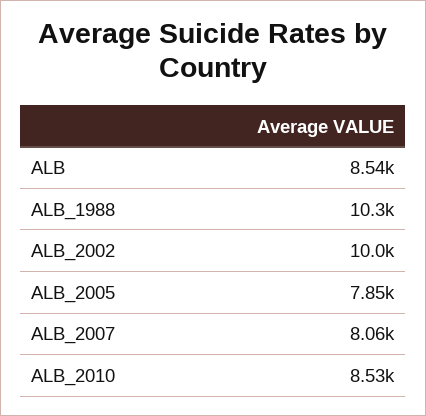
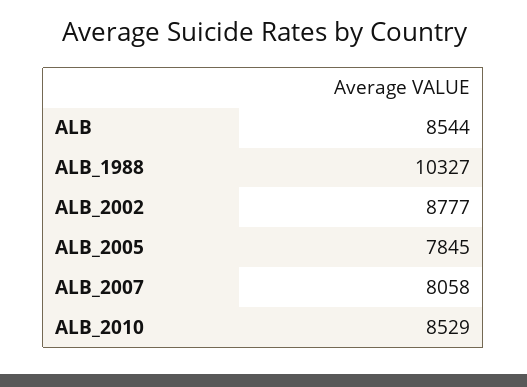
ALB_2002: 10000 -> 8777

